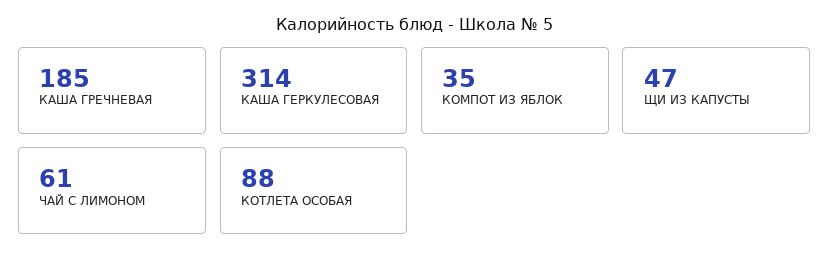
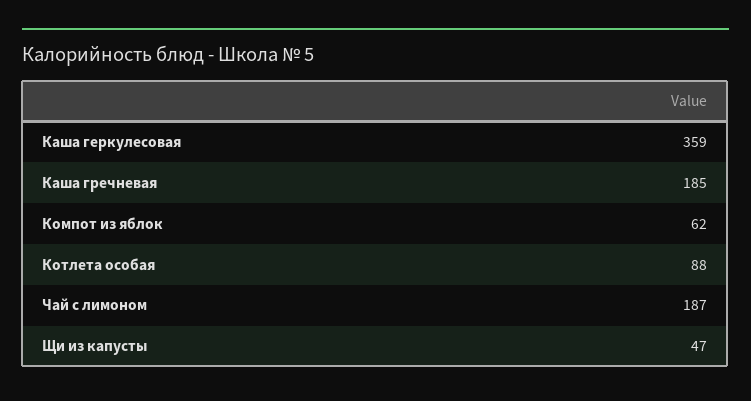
КАША ГЕРКУЛЕСОВАЯ: 314 -> 359
КОМПОТ ИЗ ЯБЛОК: 35 -> 62
ЧАЙ С ЛИМОНОМ: 61 -> 187

